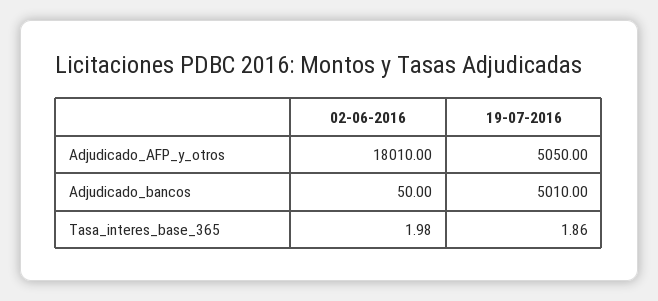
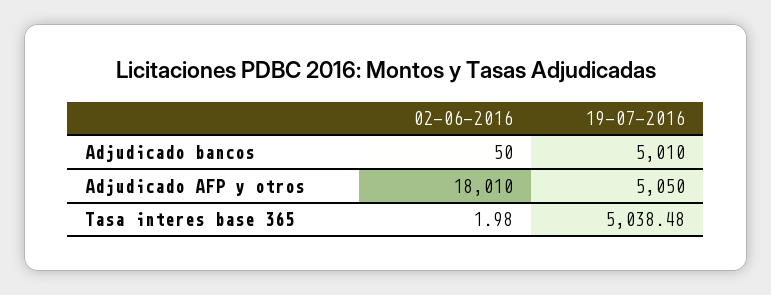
19-07-2016, Tasa_interes_base_365: 1.86 -> 5038.48

